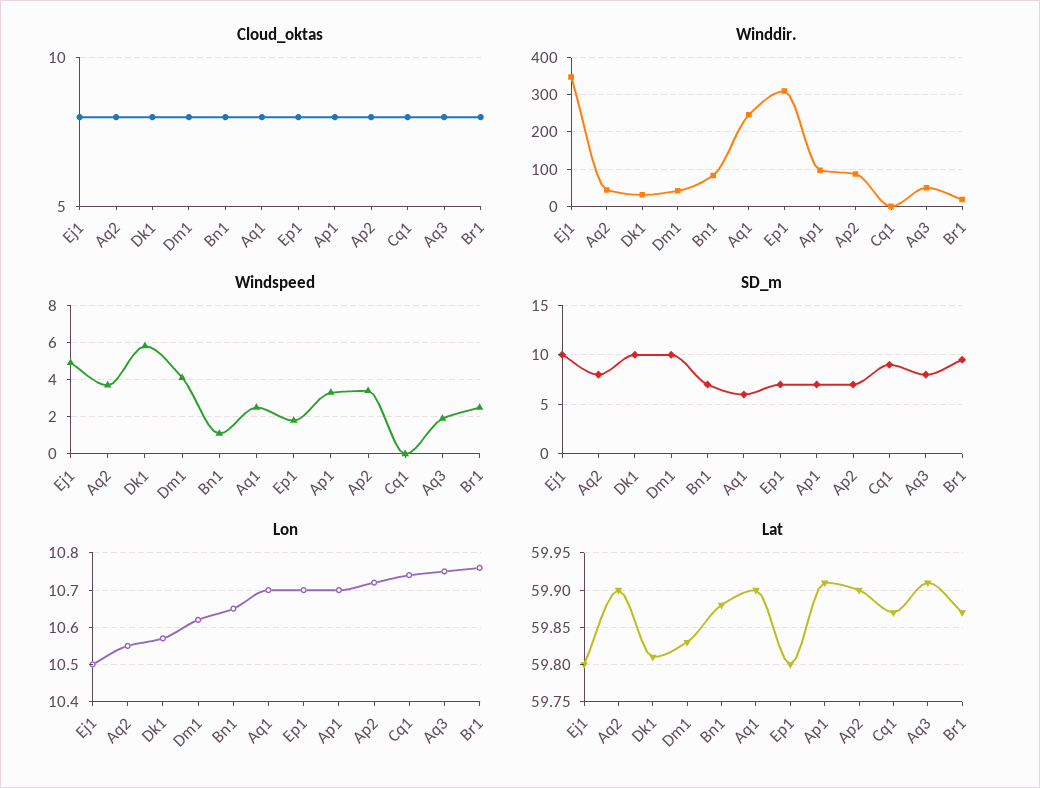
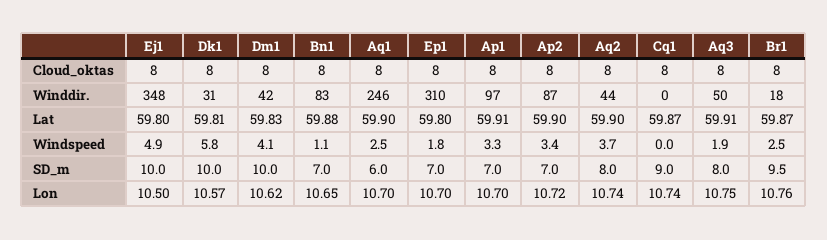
Lon, Aq2: 10.55 -> 10.74

